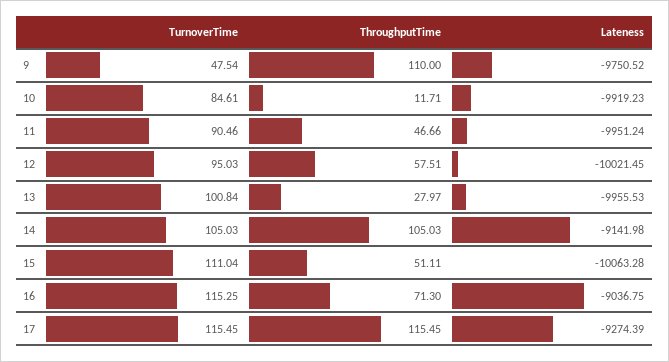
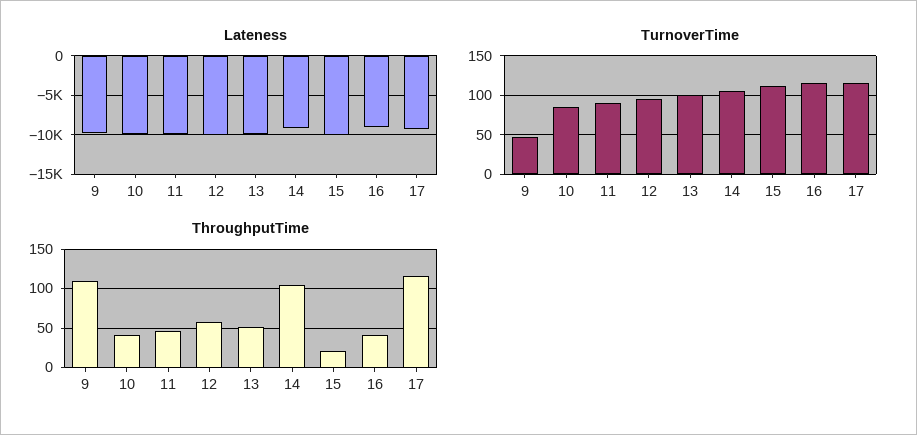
ThroughputTime, 10: 11.71 -> 40
ThroughputTime, 13: 27.97 -> 50
ThroughputTime, 15: 51.11 -> 20
ThroughputTime, 16: 71.3 -> 40

